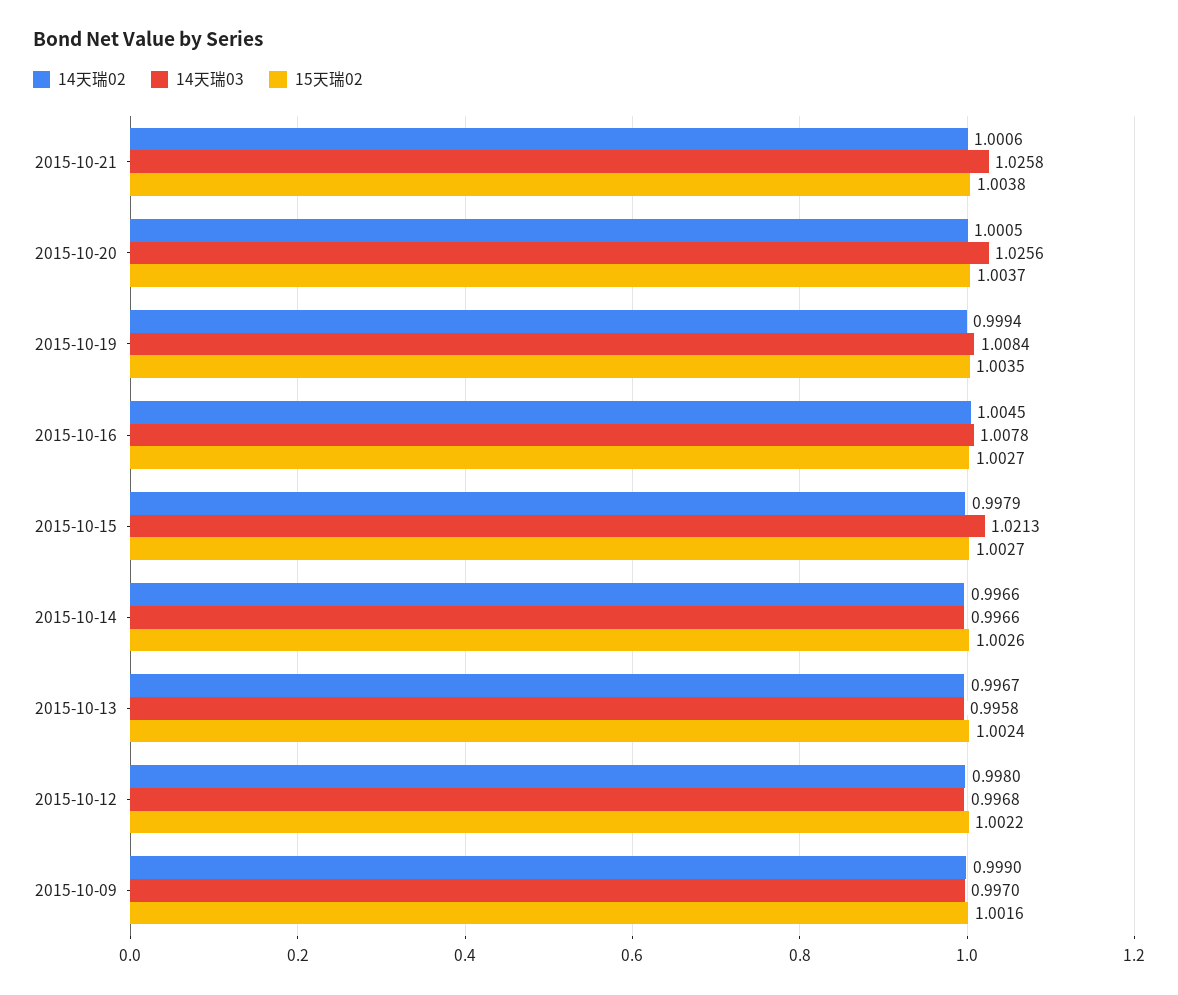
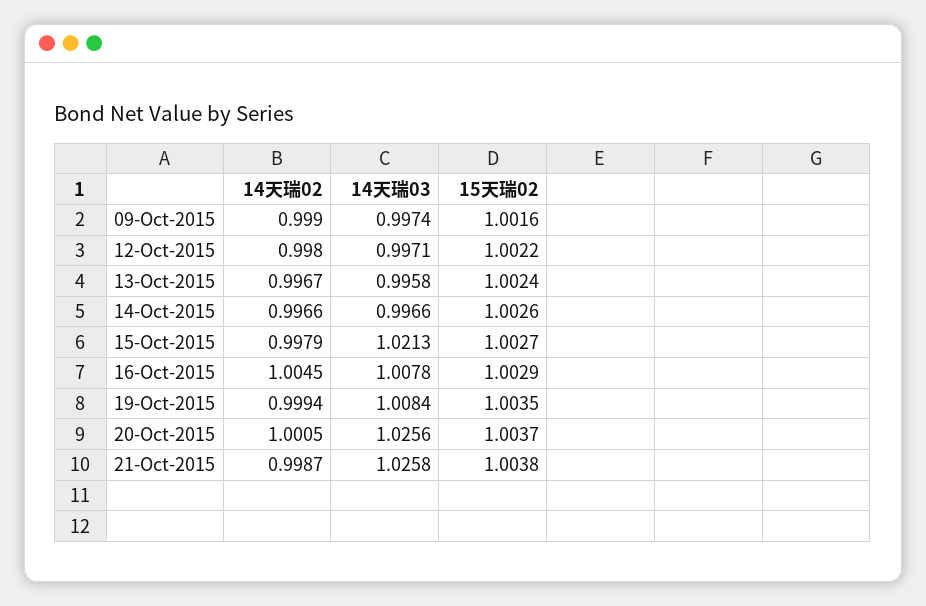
14天瑞02, 2015-10-21: 1.0006 -> 0.9987
15天瑞02, 2015-10-16: 1.0027 -> 1.0029
14天瑞03, 2015-10-12: 0.9968 -> 0.9971
14天瑞03, 2015-10-09: 0.997 -> 0.9974

